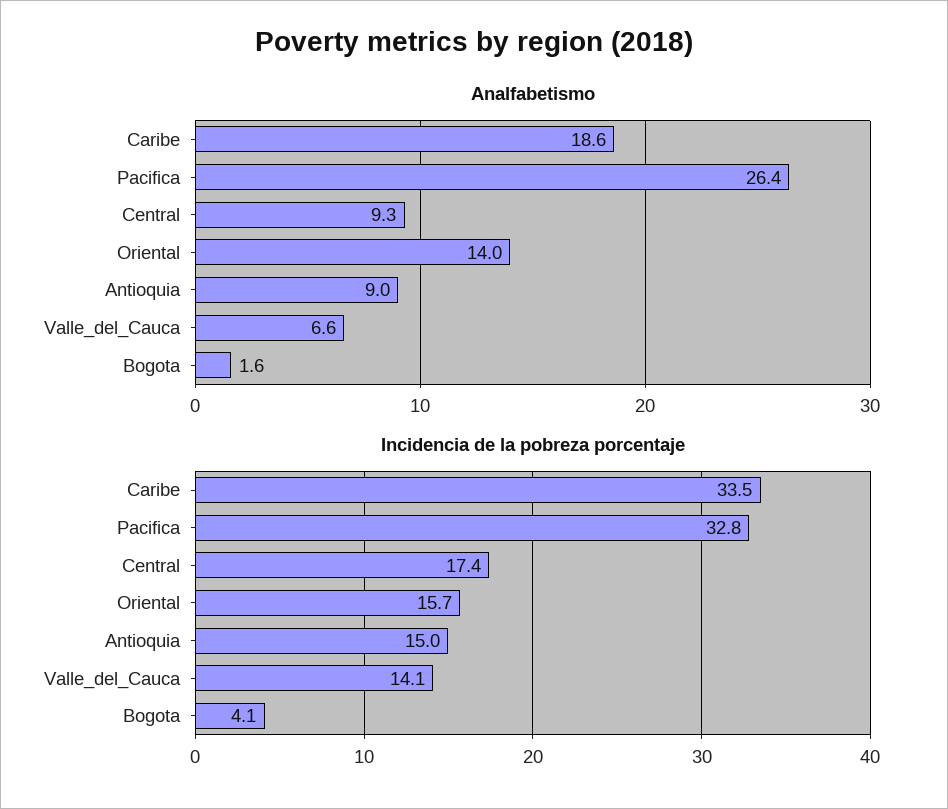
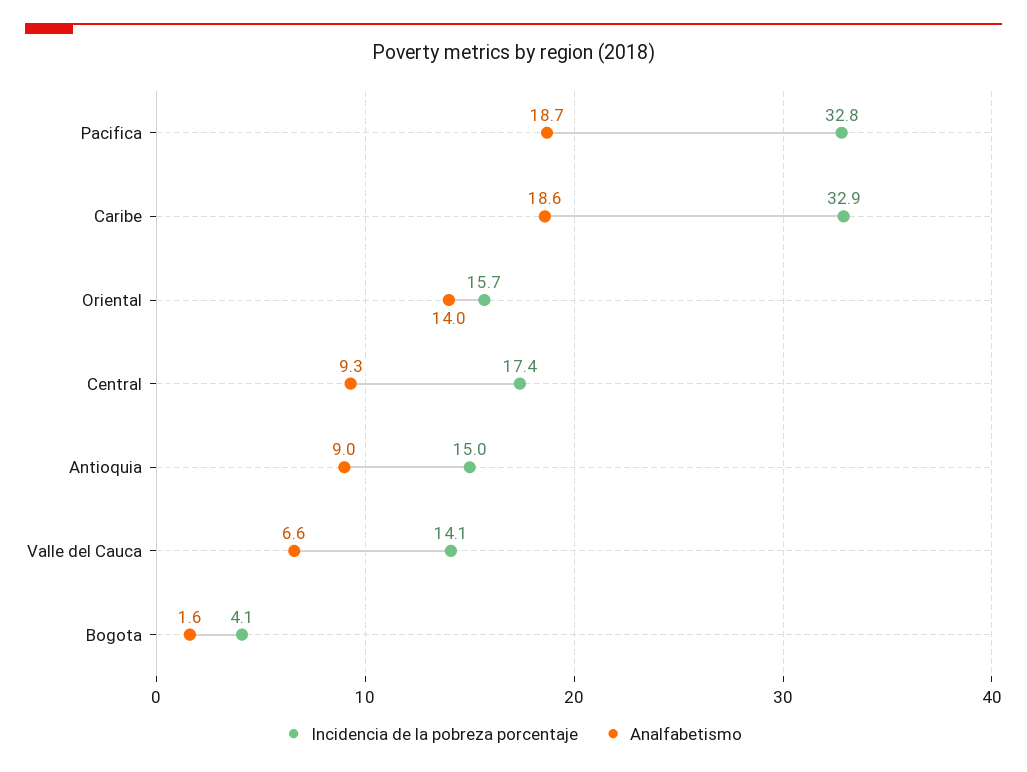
Analfabetismo, Pacifica: 26.4 -> 18.7
Incidencia de la pobreza porcentaje, Caribe: 33.5 -> 32.9

